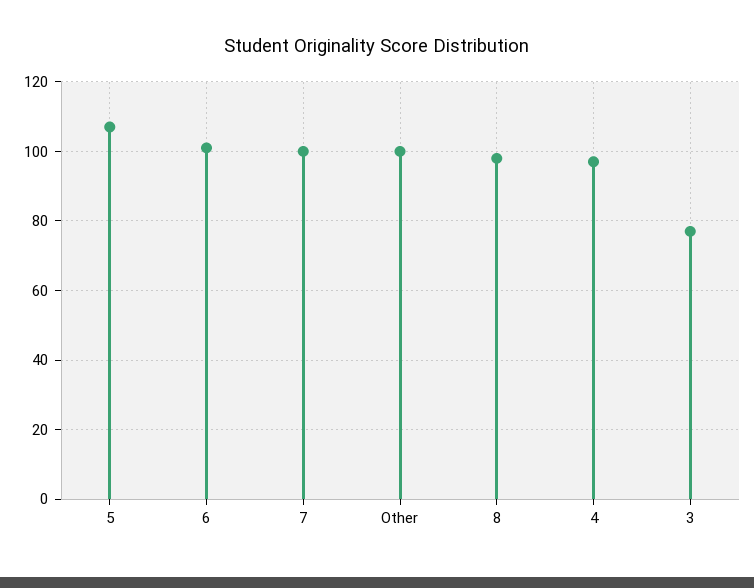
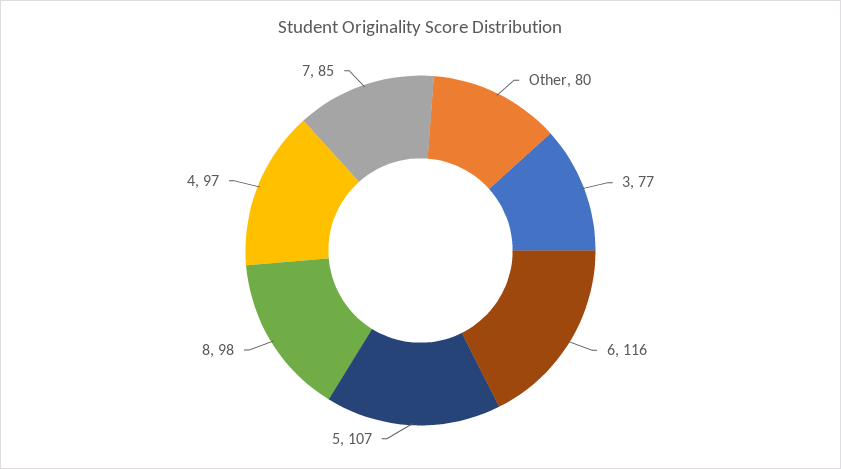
6: 100 -> 116
7: 100 -> 85
Other: 100 -> 80

